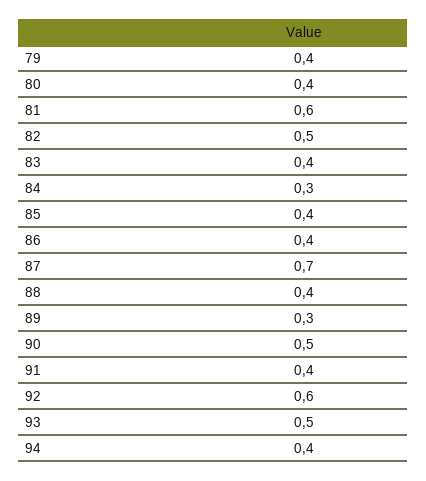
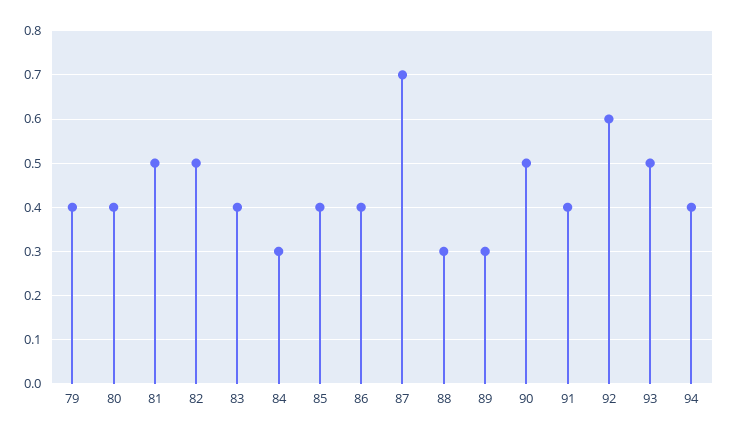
81: 0.6 -> 0.5
88: 0.4 -> 0.3

